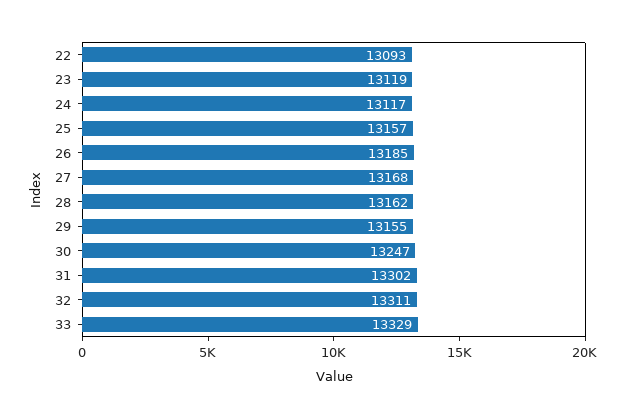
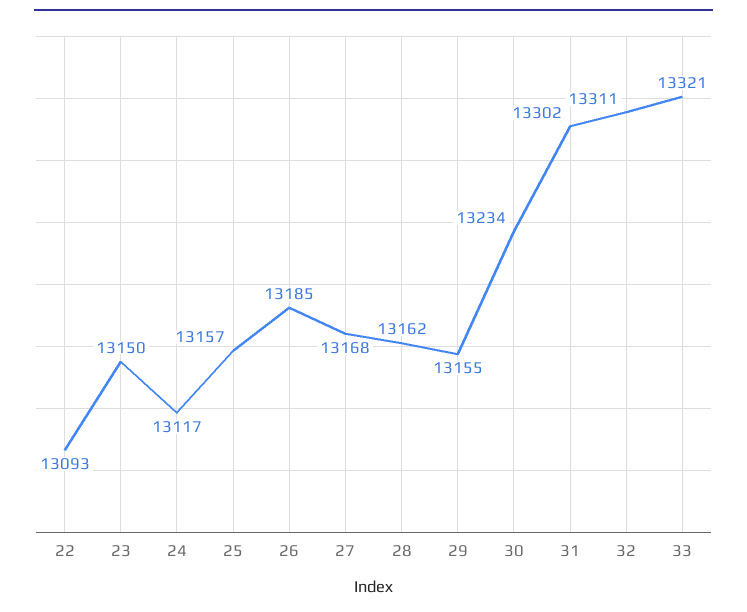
23: 13119 -> 13150
30: 13247 -> 13234
33: 13329 -> 13321

